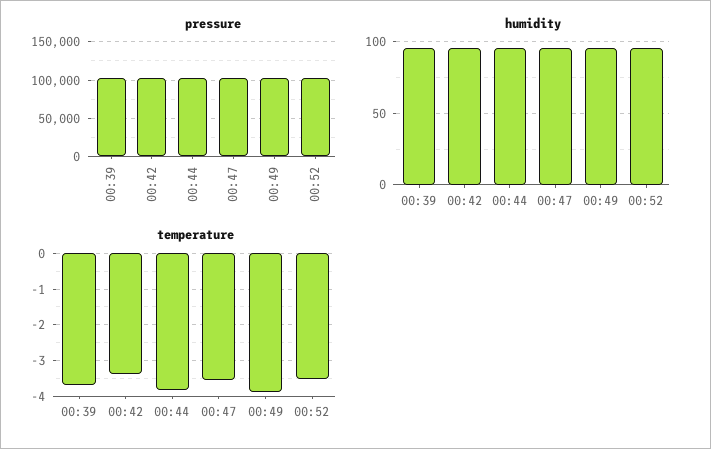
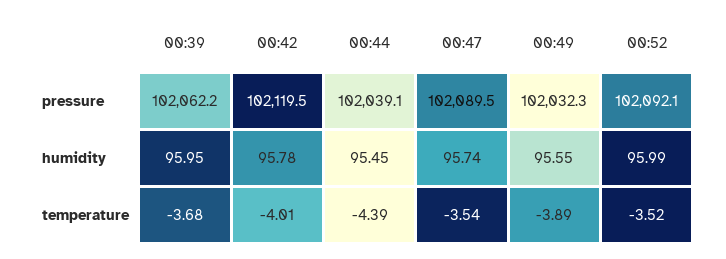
temperature, 00:42: -3.4 -> -4.01
temperature, 00:44: -3.8 -> -4.39

